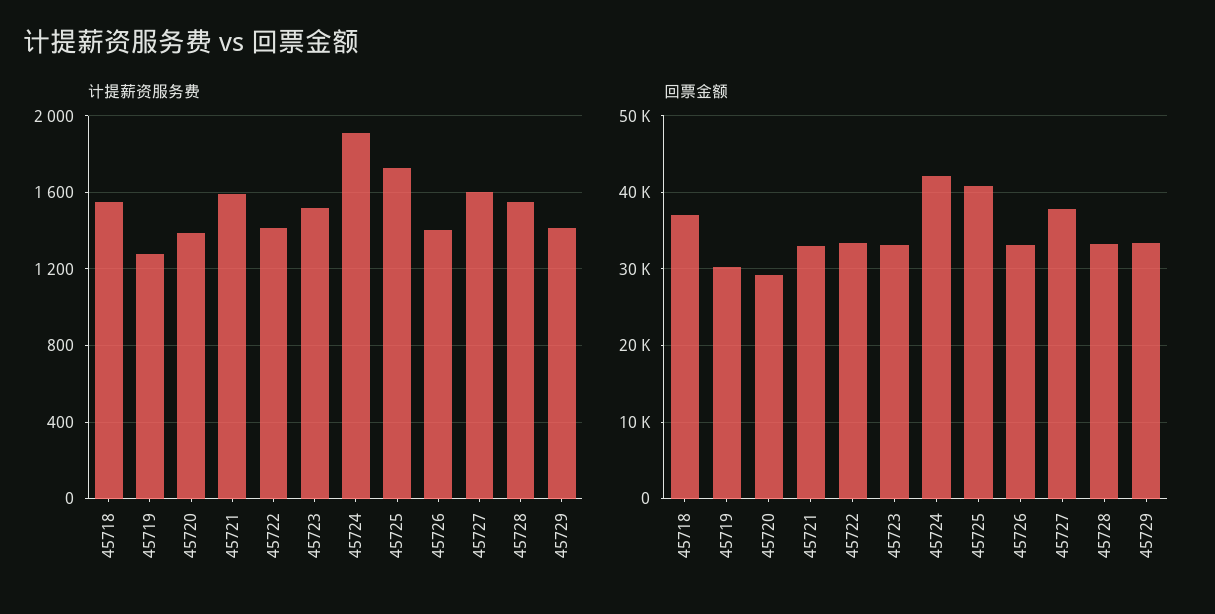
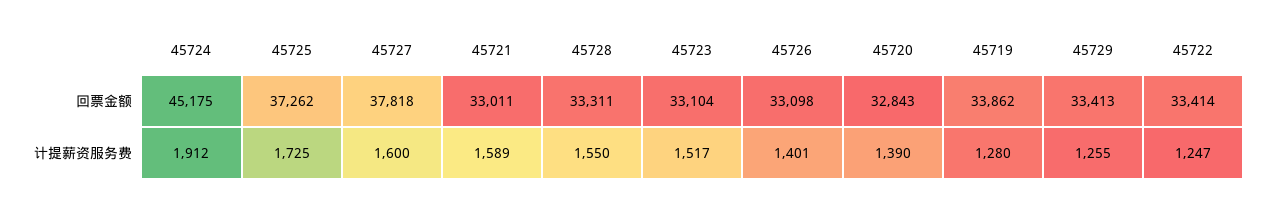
计提薪资服务费, 45718: 1550 -> none
计提薪资服务费, 45722: 1400 -> 1247
计提薪资服务费, 45729: 1400 -> 1255
回票金额, 45718: 37000 -> none
回票金额, 45719: 30000 -> 33862
回票金额, 45720: 29000 -> 32843
回票金额, 45724: 42000 -> 45175
回票金额, 45725: 41000 -> 37262

